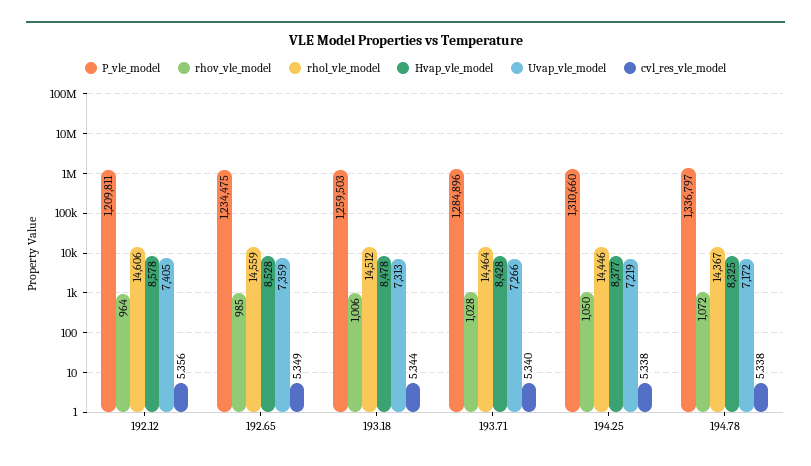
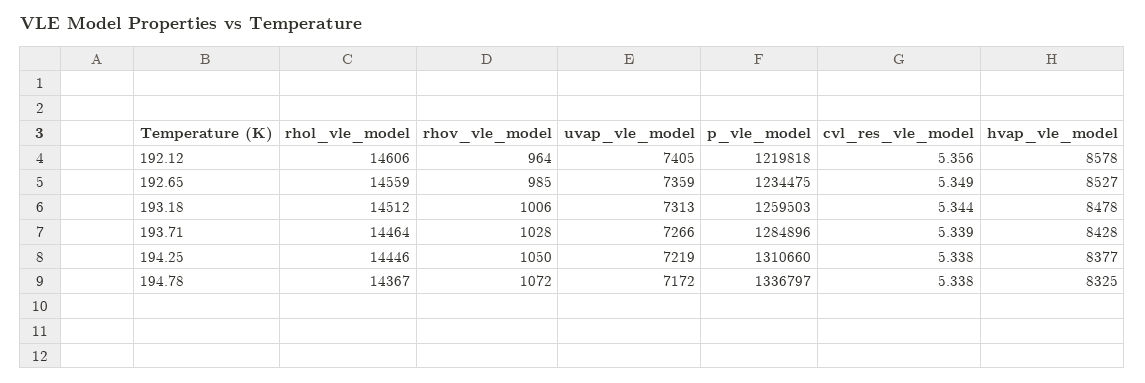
P_vle_model, 192.12: 1209811 -> 1219818
Hvap_vle_model, 192.65: 8528 -> 8527
cvl_res_vle_model, 193.71: 5.34 -> 5.339

